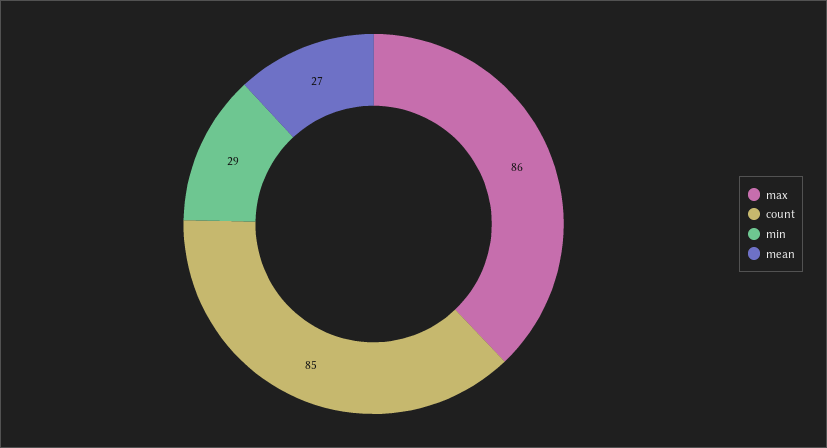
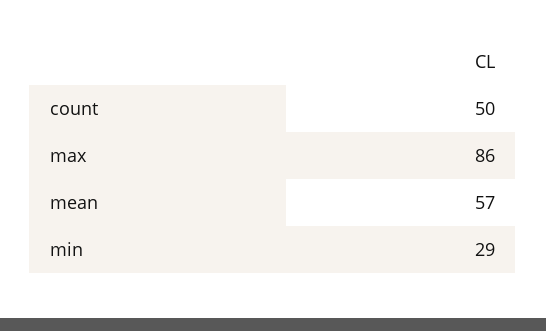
count: 85 -> 50
mean: 27 -> 57

